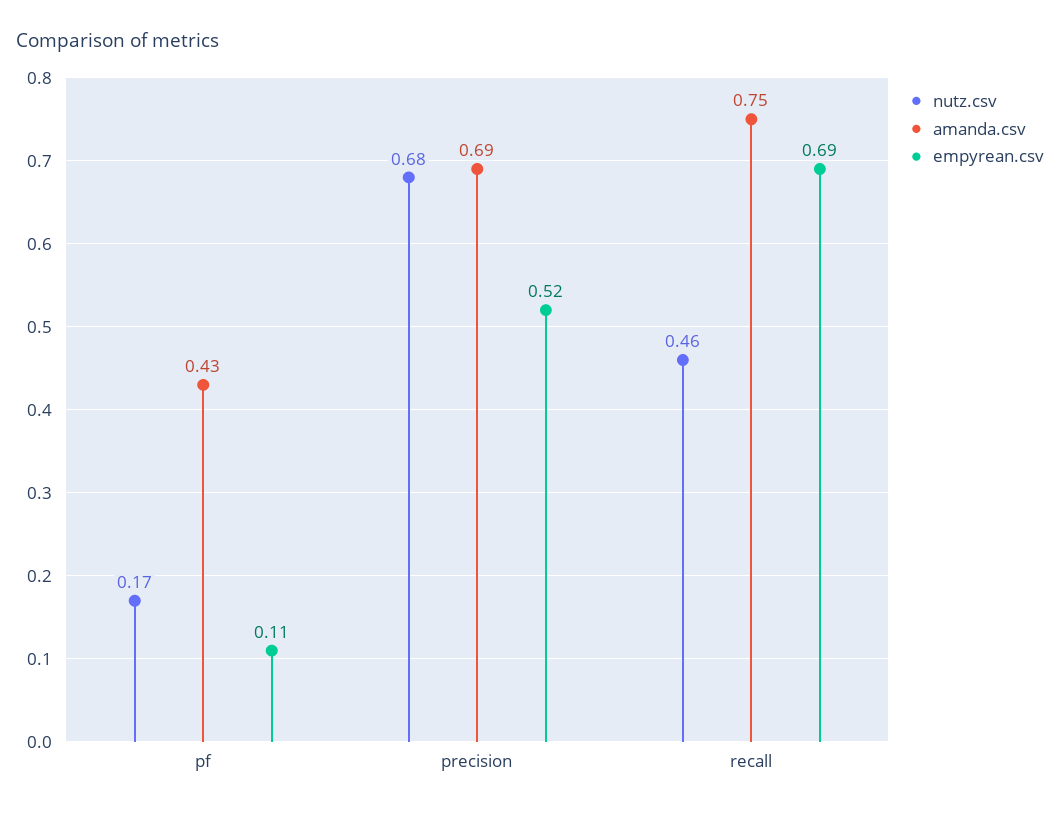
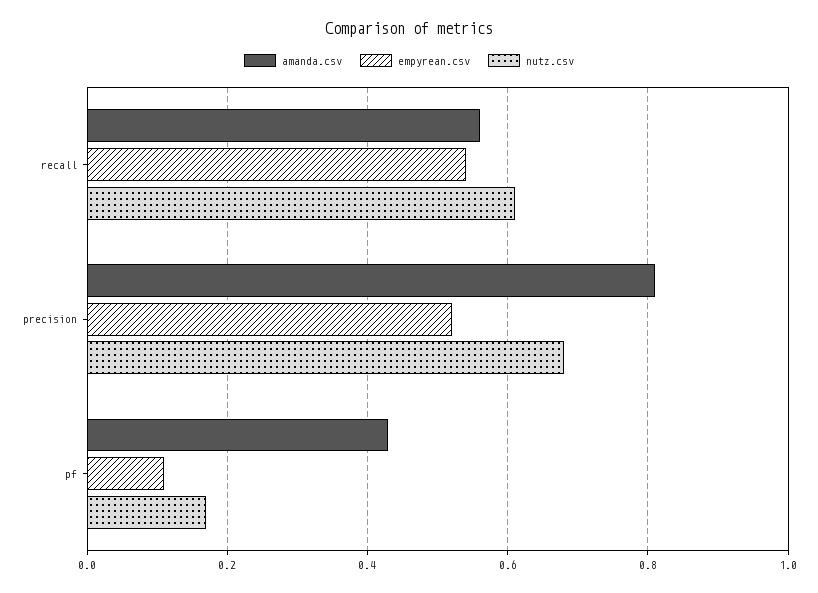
amanda.csv, precision: 0.69 -> 0.8
nutz.csv, recall: 0.46 -> 0.6
amanda.csv, recall: 0.75 -> 0.55
empyrean.csv, recall: 0.69 -> 0.55

